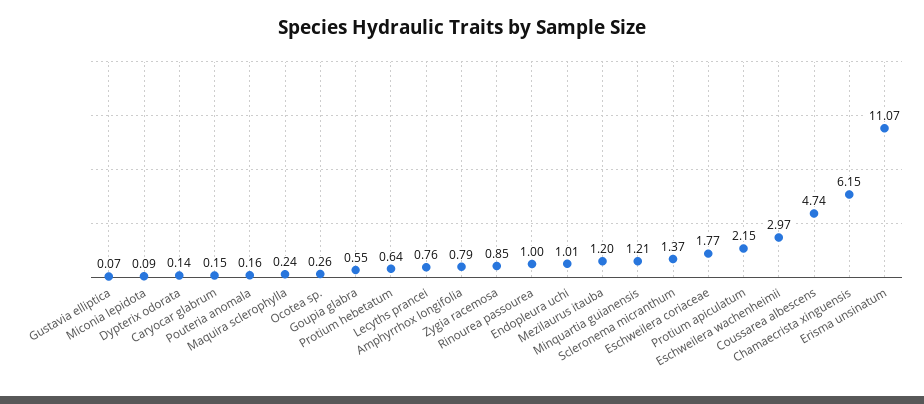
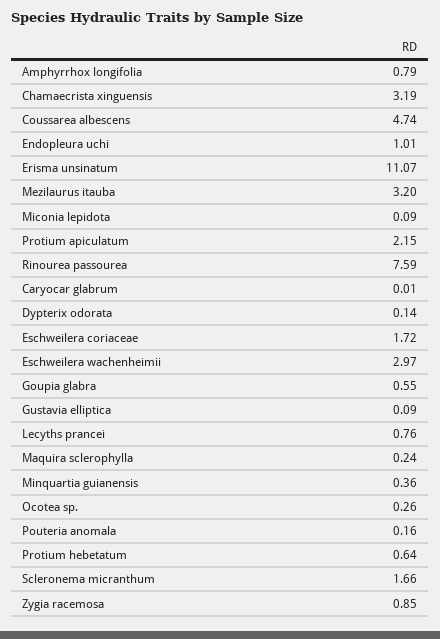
Gustavia elliptica: 0.07 -> 0.09
Caryocar glabrum: 0.15 -> 0.01
Rinourea passourea: 1 -> 7.59
Mezilaurus itauba: 1.2 -> 3.2
Minquartia guianensis: 1.21 -> 0.36
Scleronema micranthum: 1.37 -> 1.66
Eschweilera coriaceae: 1.77 -> 1.72
Chamaecrista xinguensis: 6.15 -> 3.19

